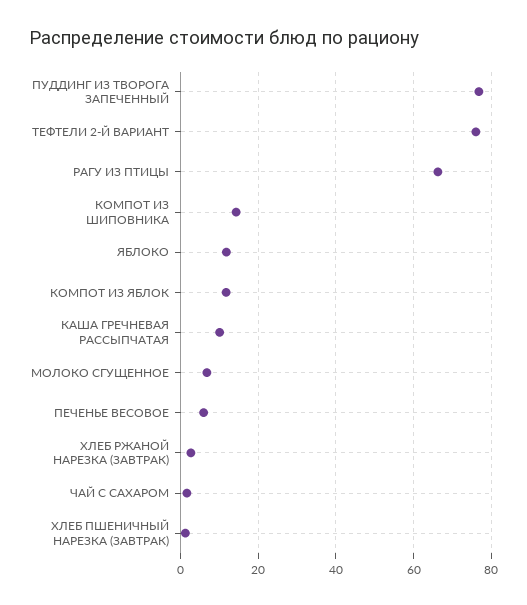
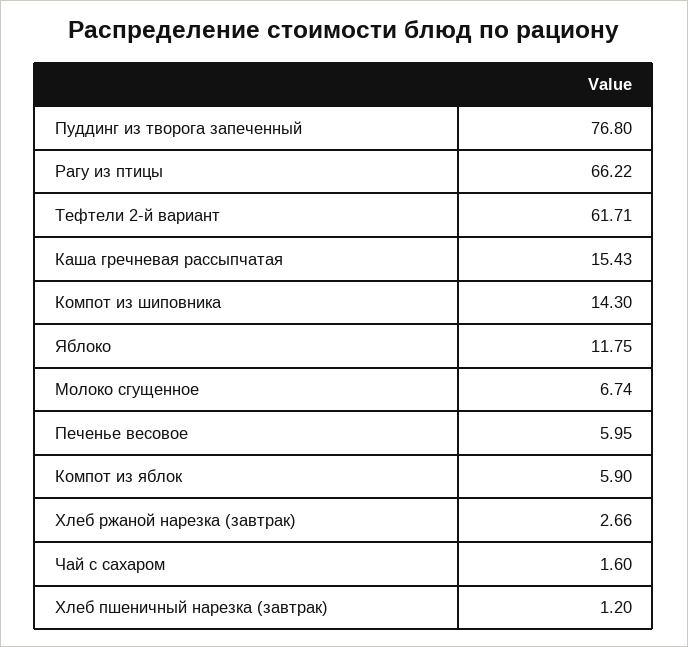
ТЕФТЕЛИ 2-Й ВАРИАНТ: 76 -> 61.71
КОМПОТ ИЗ ЯБЛОК: 12 -> 5.9
КАША ГРЕЧНЕВАЯ РАССЫПЧАТАЯ: 10 -> 15.43

